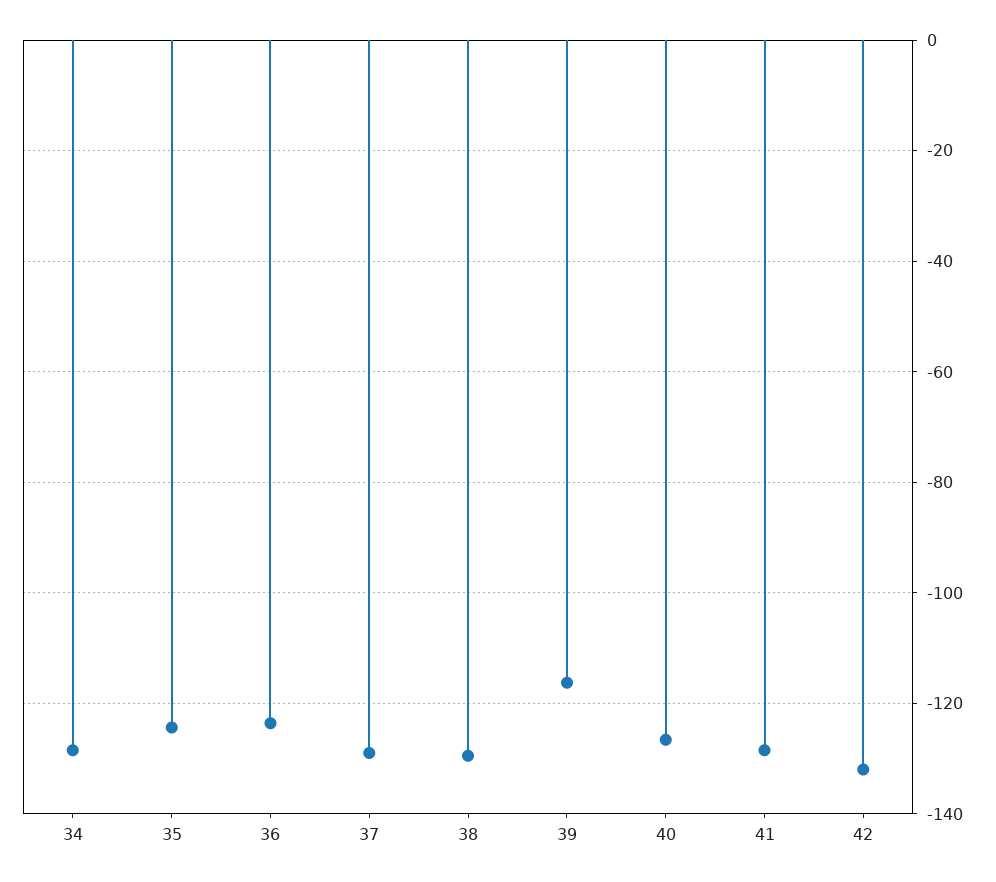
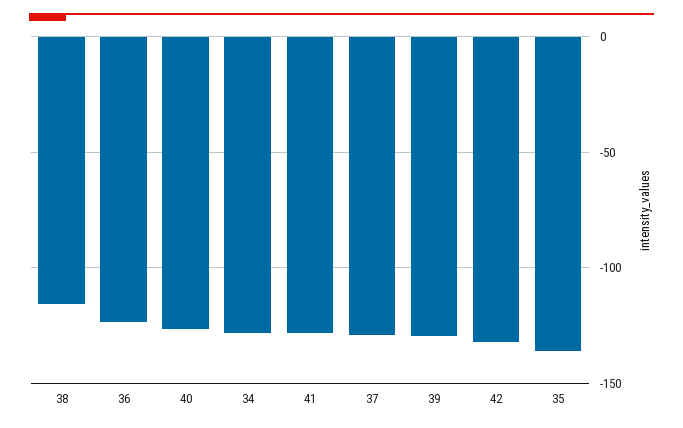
35: -124 -> -135
38: -130 -> -115
39: -116 -> -130

